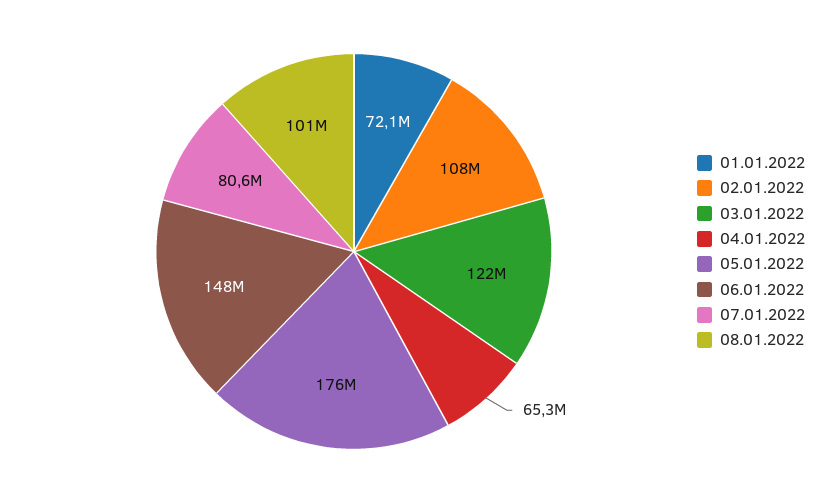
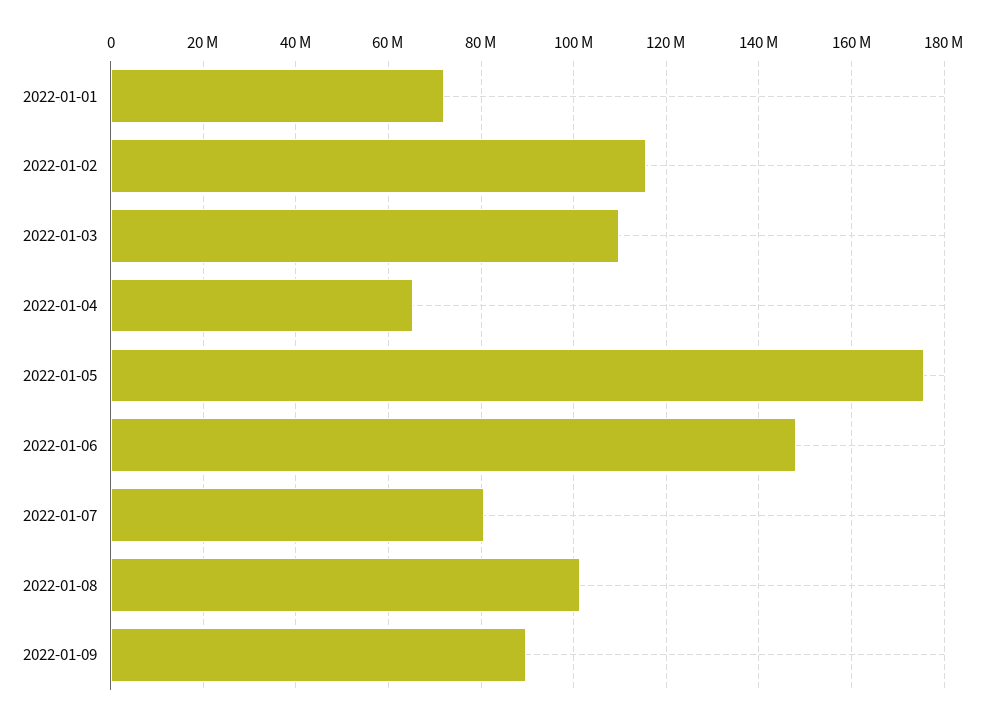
02.01.2022: 108000000 -> 116000000
03.01.2022: 122000000 -> 110000000
2022-01-09: none -> 90000000

